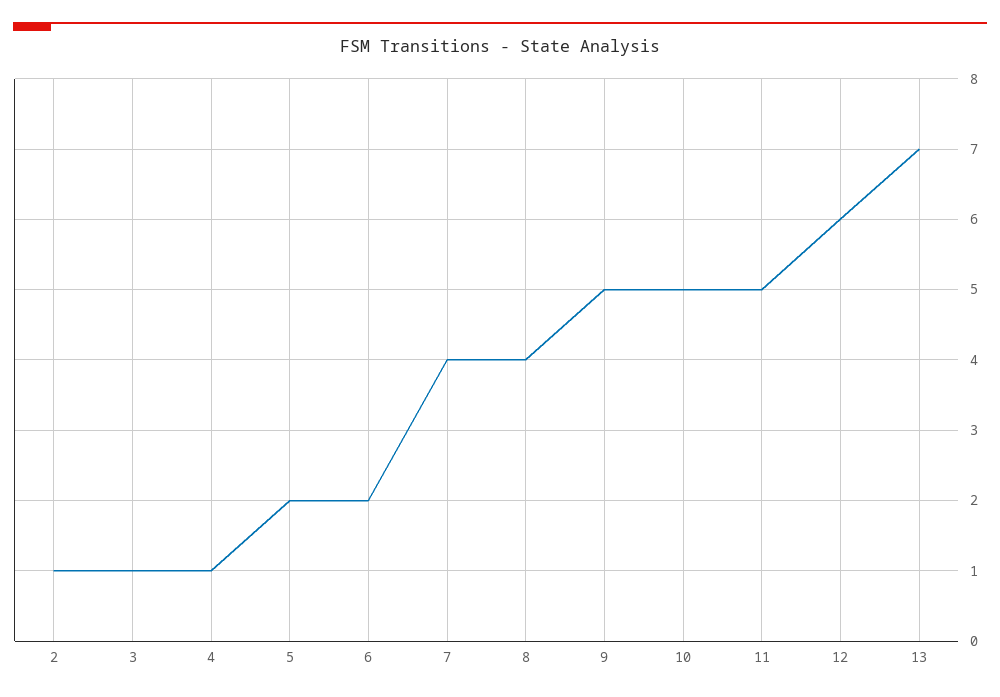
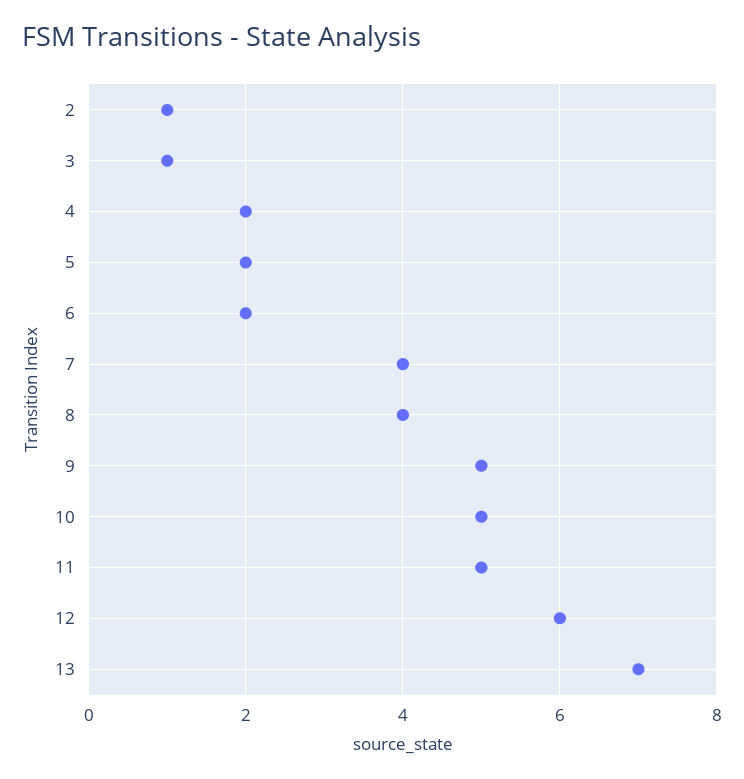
4: 1 -> 2

